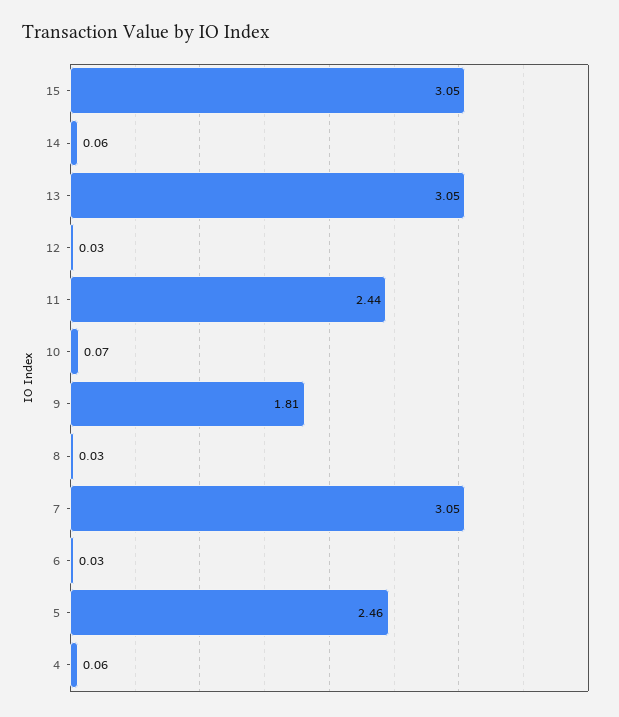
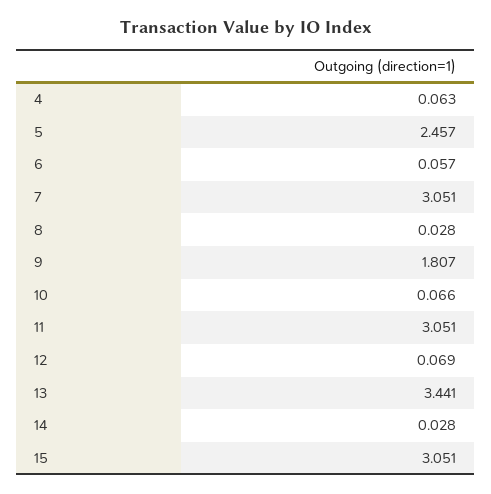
14: 0.06 -> 0.028
13: 3.05 -> 3.441
12: 0.03 -> 0.069
11: 2.44 -> 3.051
6: 0.03 -> 0.057

